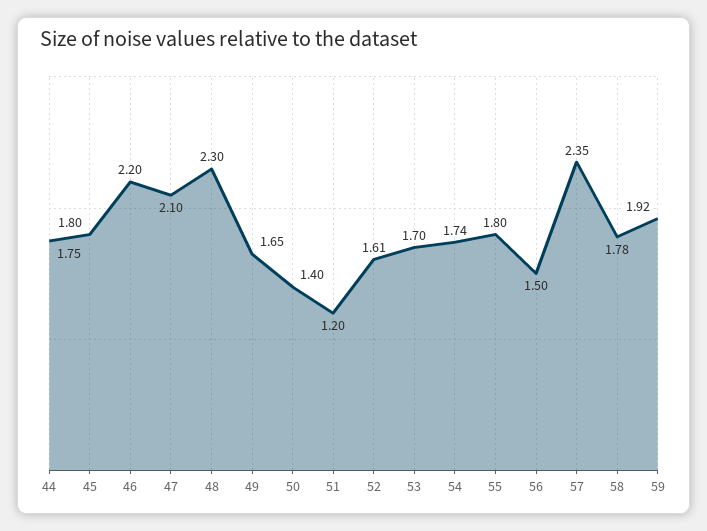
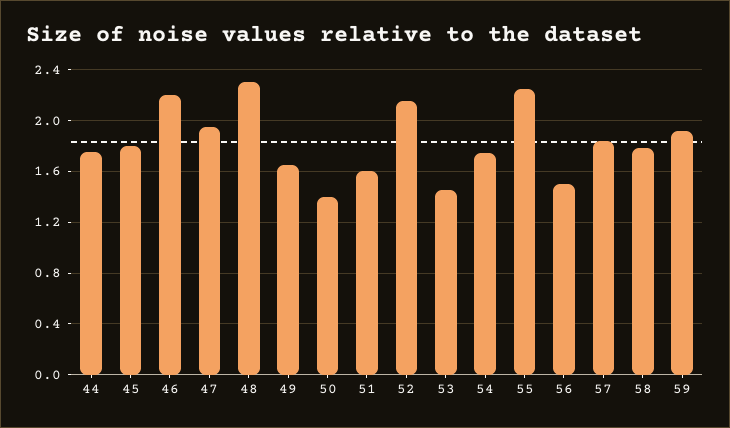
47: 2.1 -> 1.95
51: 1.2 -> 1.6
52: 1.61 -> 2.15
53: 1.7 -> 1.45
55: 1.8 -> 2.25
57: 2.35 -> 1.85

